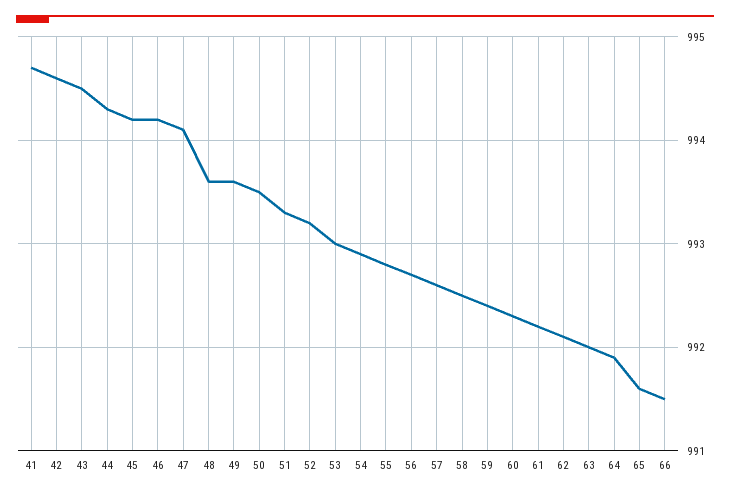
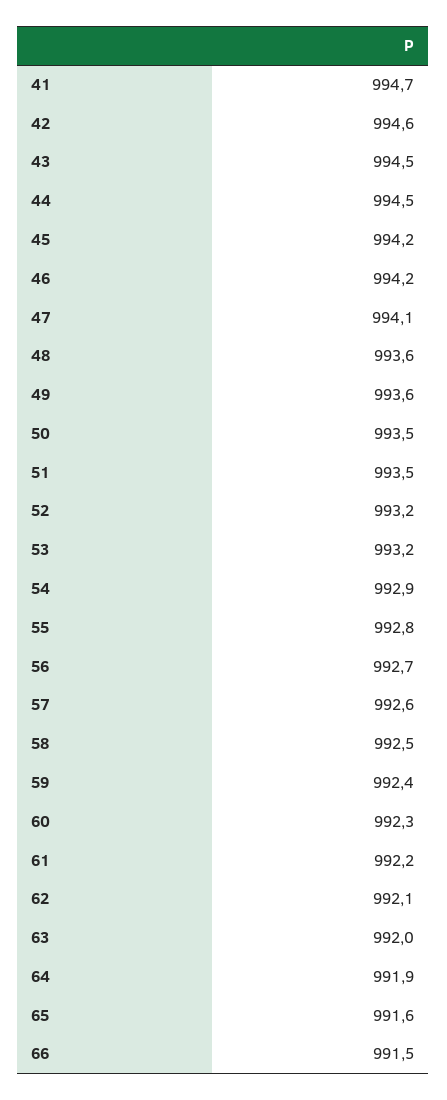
44: 994.3 -> 994.5
51: 993.3 -> 993.5
53: 993 -> 993.2

